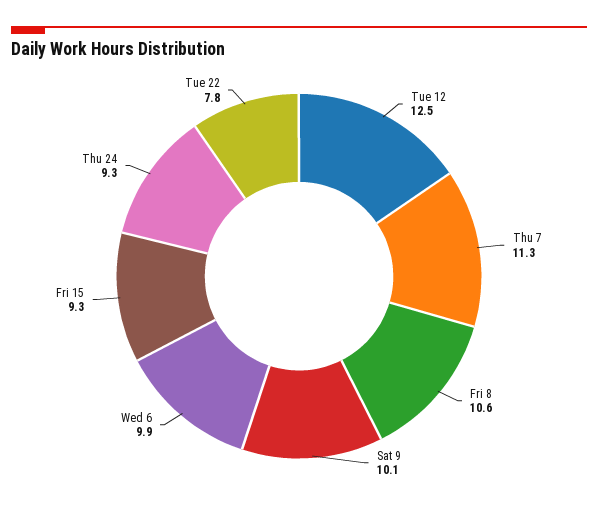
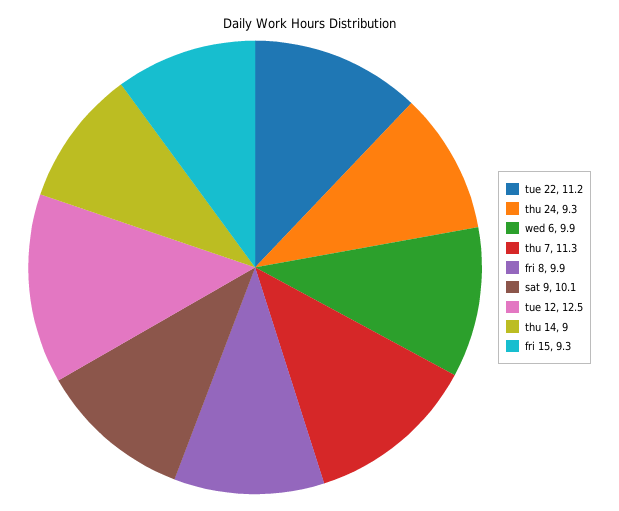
Fri 8: 10.6 -> 9.9
Tue 22: 7.8 -> 11.2
thu 14: none -> 9

